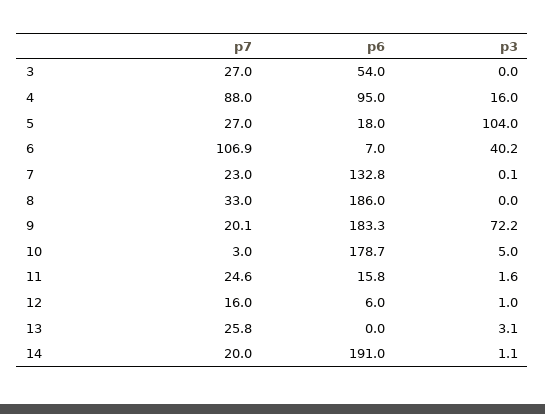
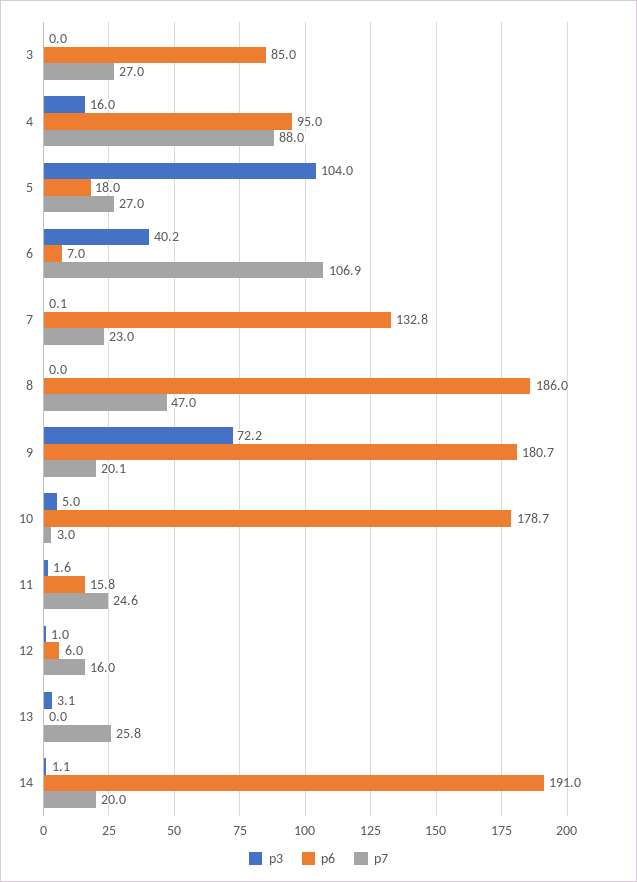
p6, 3: 54 -> 85
p7, 8: 33 -> 47
p6, 9: 183.3 -> 180.7

